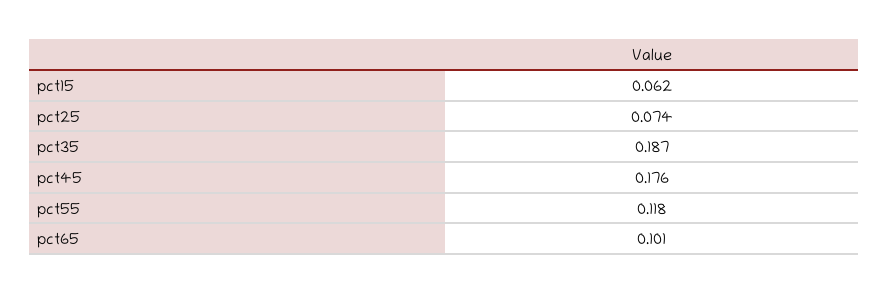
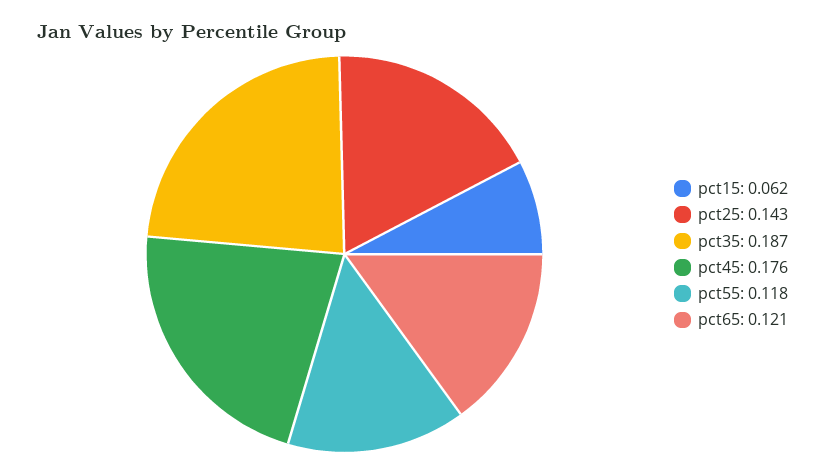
pct25: 0.074 -> 0.143
pct65: 0.101 -> 0.121

